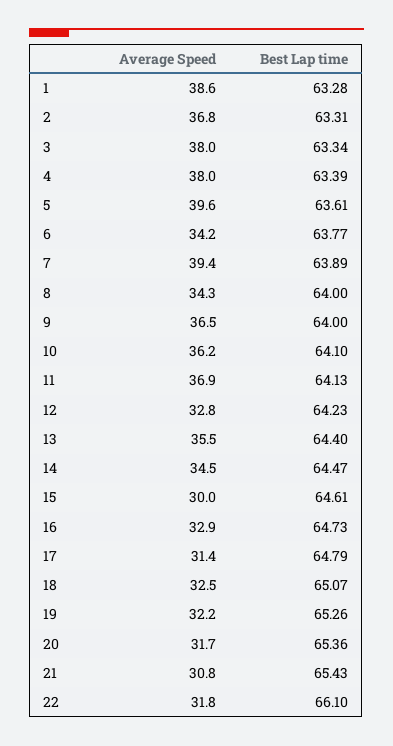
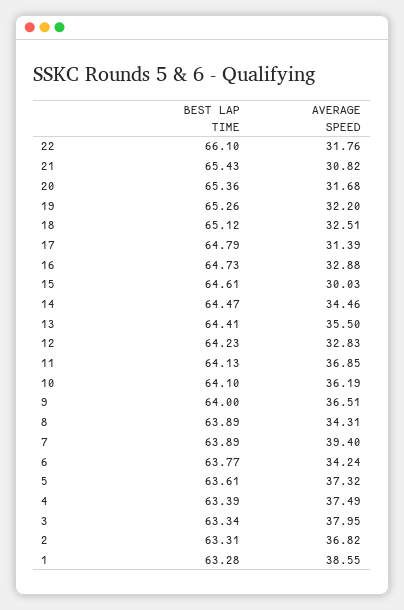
Average Speed, 4: 38 -> 37.49
Average Speed, 5: 39.6 -> 37.32
Best Lap time, 8: 64 -> 63.89
Best Lap time, 13: 64.4 -> 64.41
Best Lap time, 18: 65.07 -> 65.12

